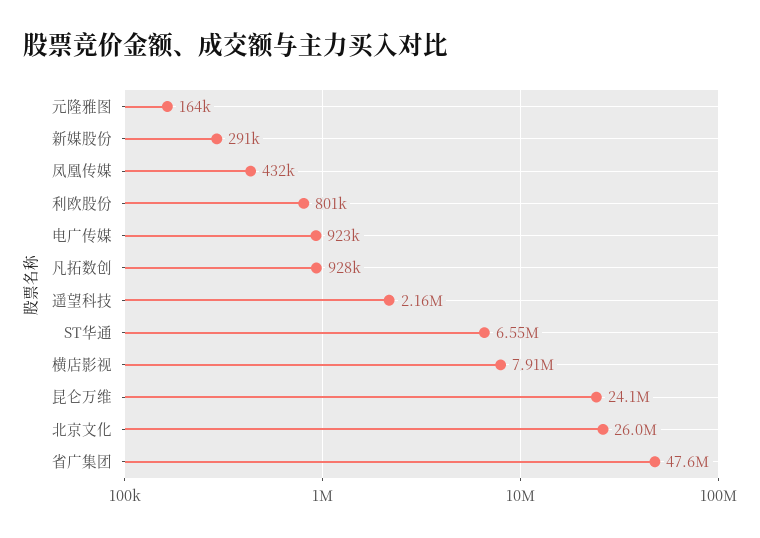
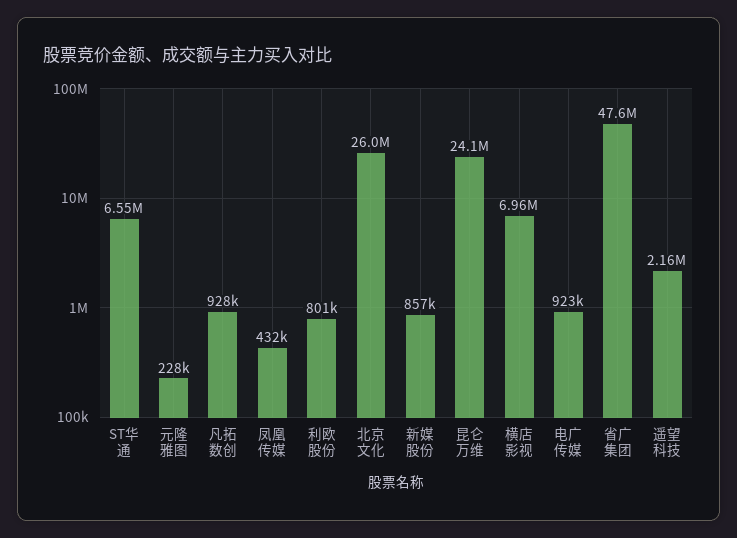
元隆雅图: 164000 -> 228000
新媒股份: 291000 -> 857000
横店影视: 7910000 -> 6960000

